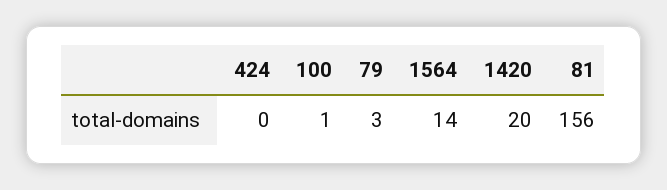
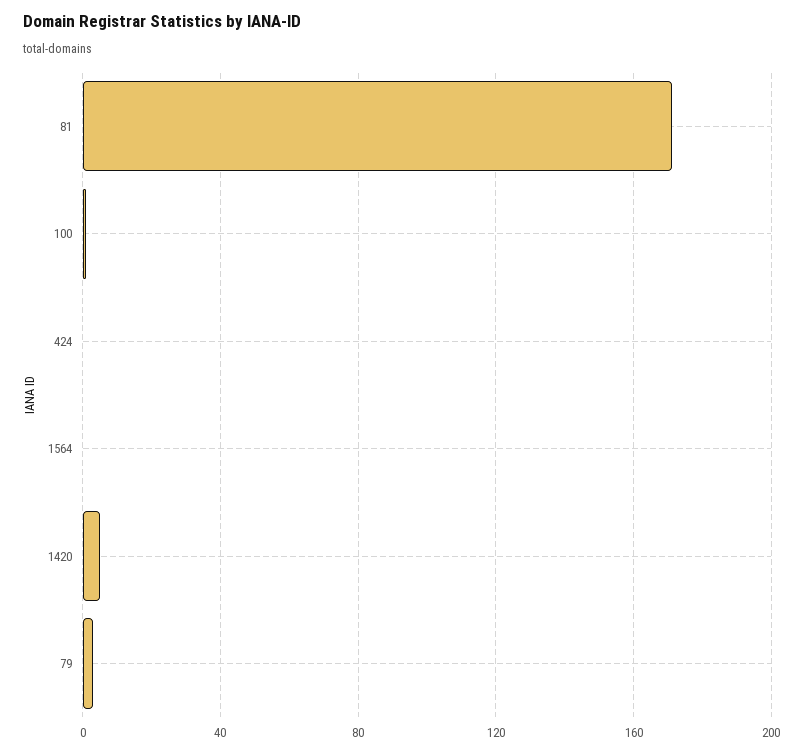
1564: 14 -> 0
1420: 20 -> 5
81: 156 -> 170

